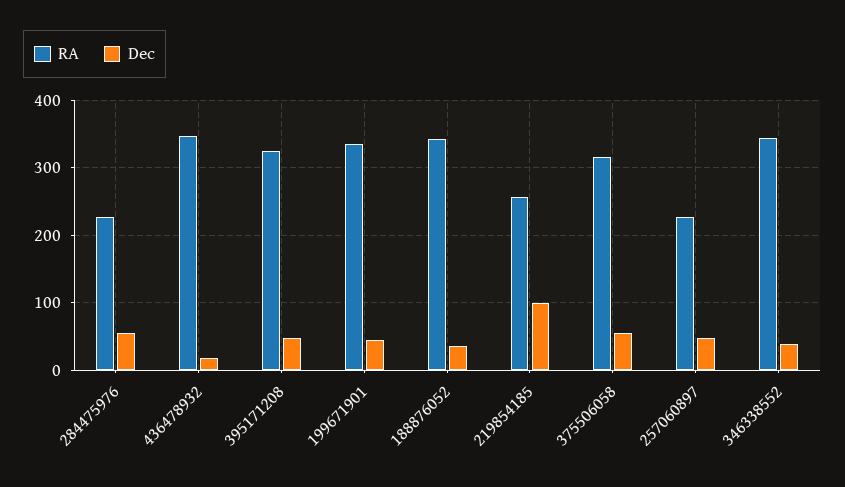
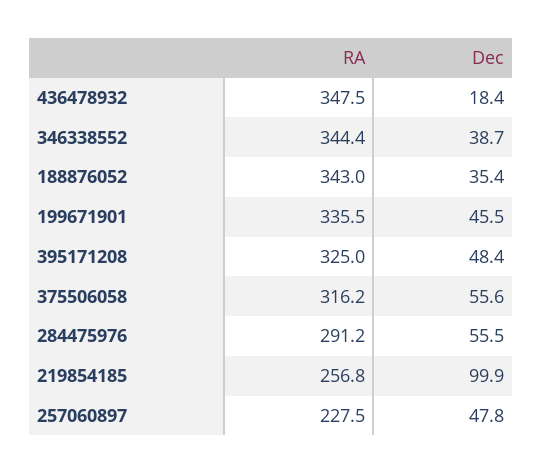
RA, 284475976: 230 -> 291.2

